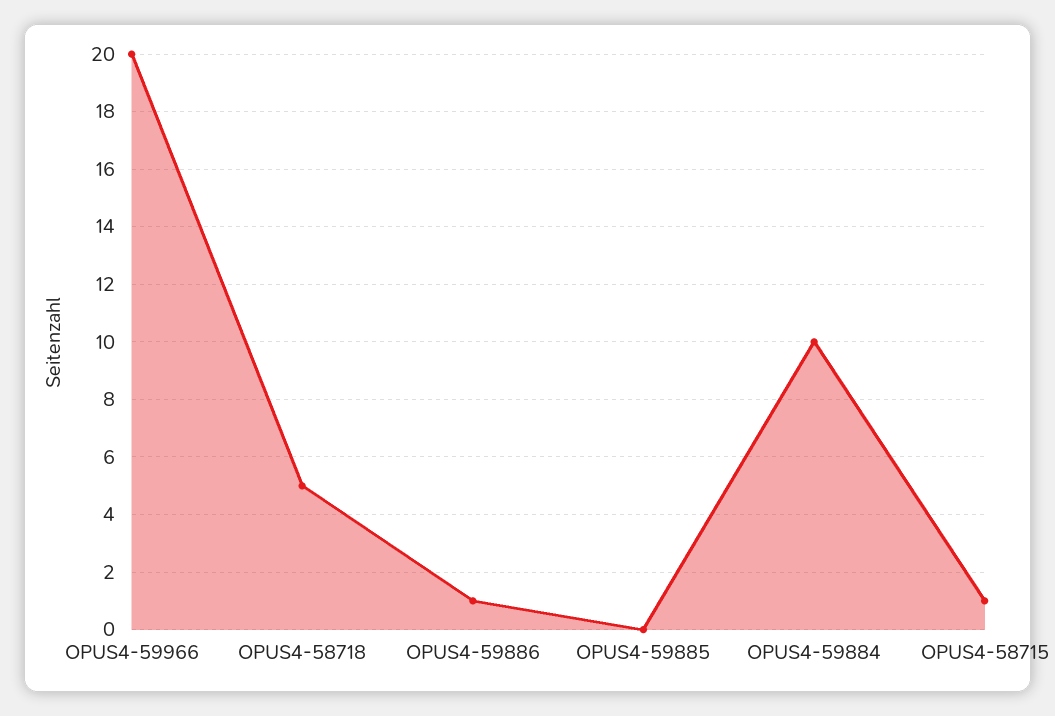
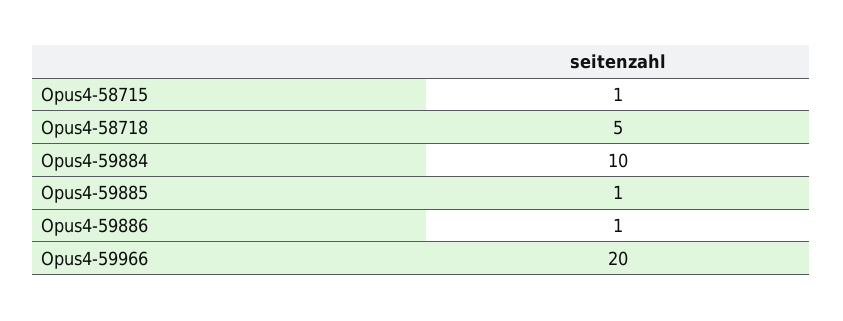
OPUS4-59885: 0 -> 1

